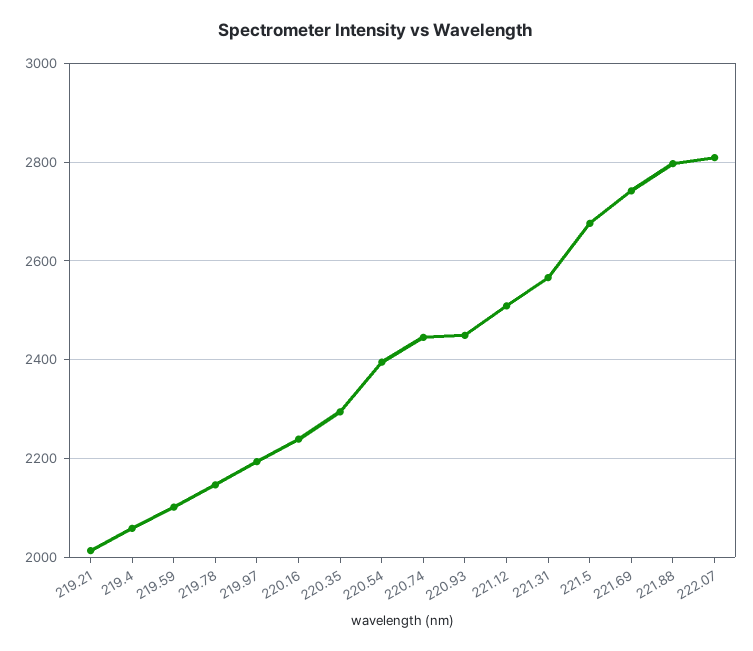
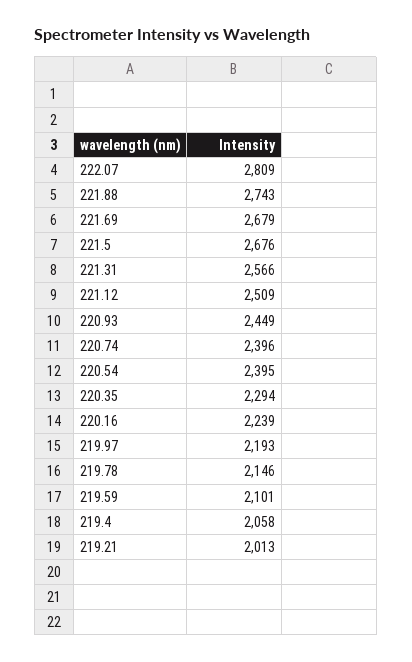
220.74: 2440 -> 2396
221.69: 2740 -> 2679
221.88: 2800 -> 2743

